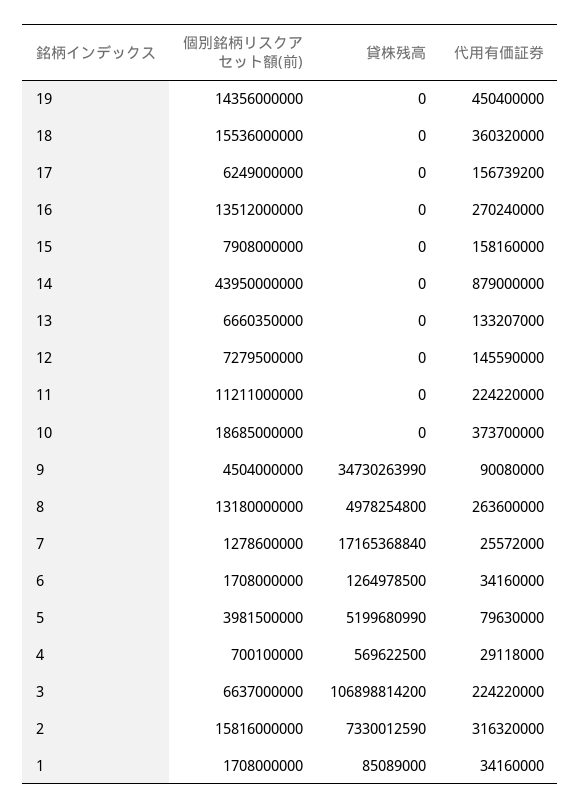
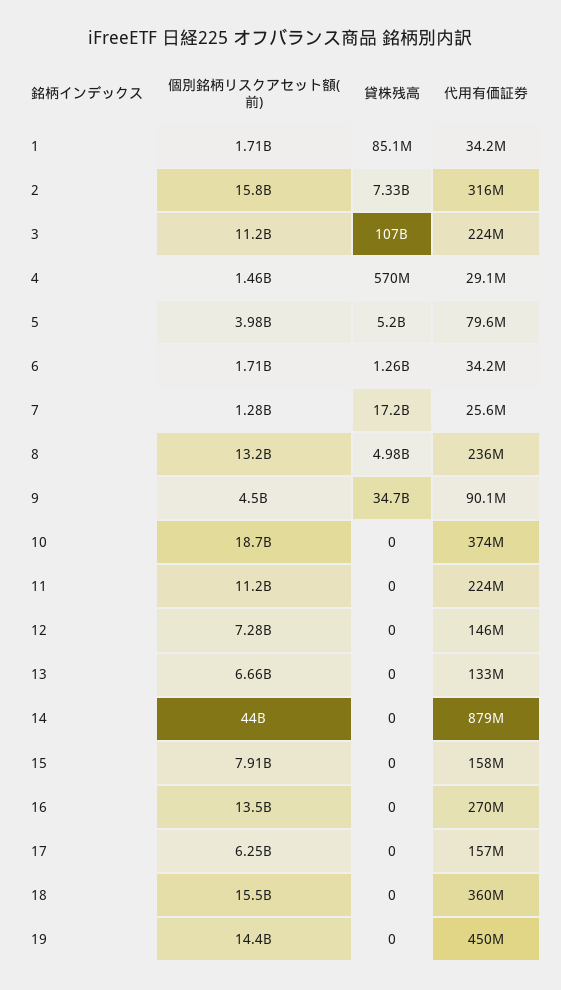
代用有価証券, 8: 263600000 -> 236000000
個別銘柄リスクアセット額(前), 4: 700100000 -> 1460000000
個別銘柄リスクアセット額(前), 3: 6637000000 -> 11200000000

